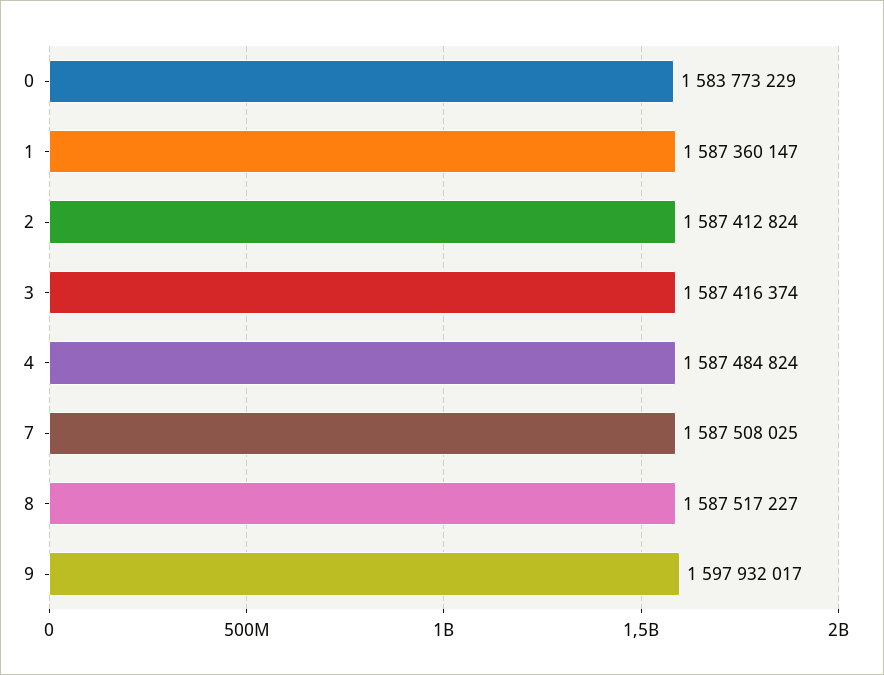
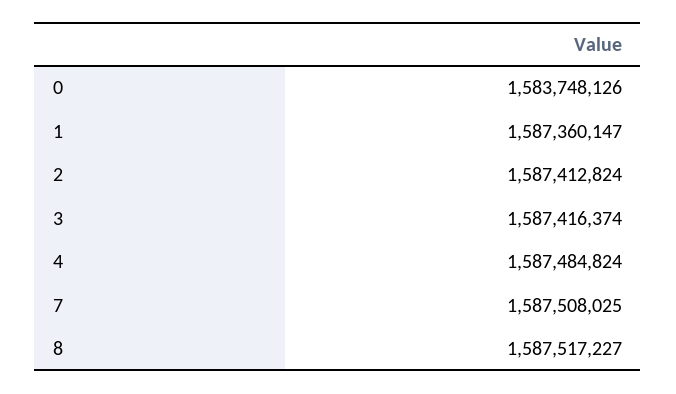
0: 1583773229 -> 1583748126
9: 1597932017 -> none

